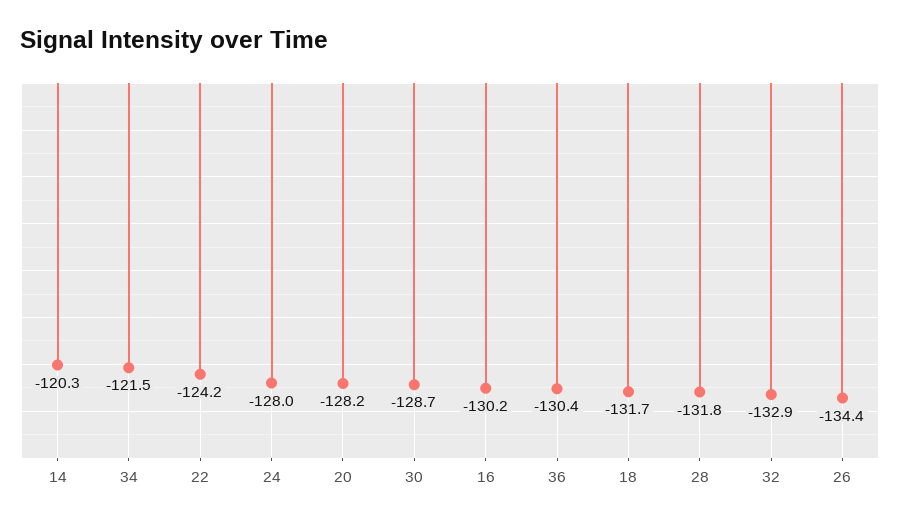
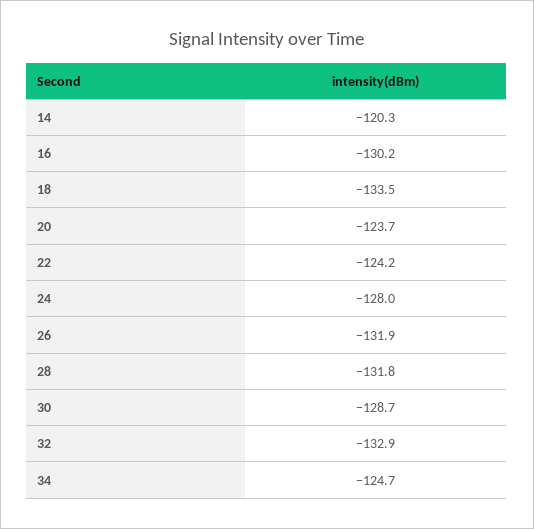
34: -121.5 -> -124.7
20: -128.2 -> -123.7
36: -130.4 -> none
18: -131.7 -> -133.5
26: -134.4 -> -131.9

